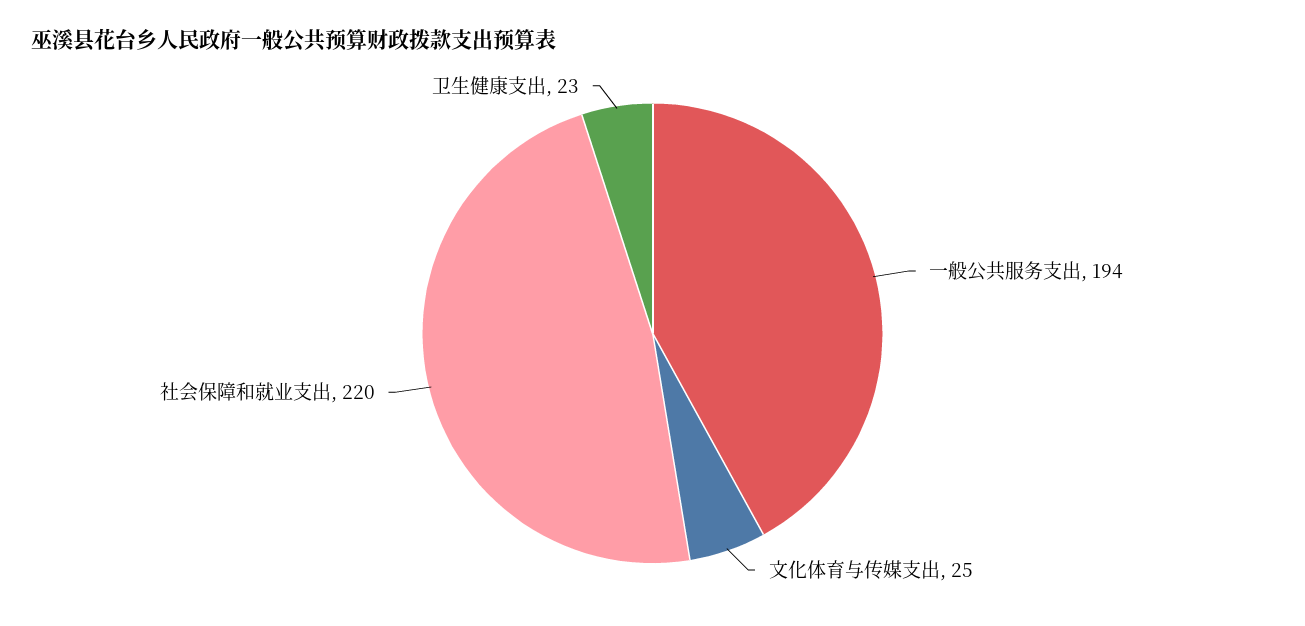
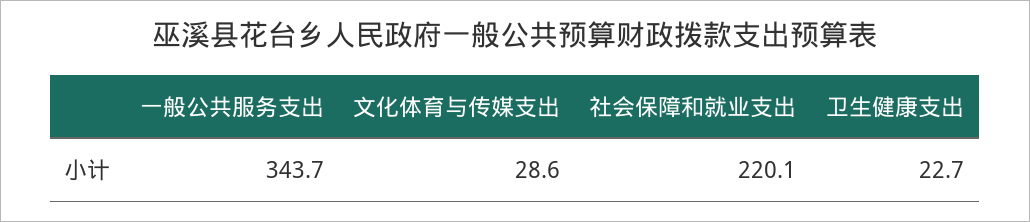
一般公共服务支出: 194 -> 343.7
文化体育与传媒支出: 25 -> 28.6

